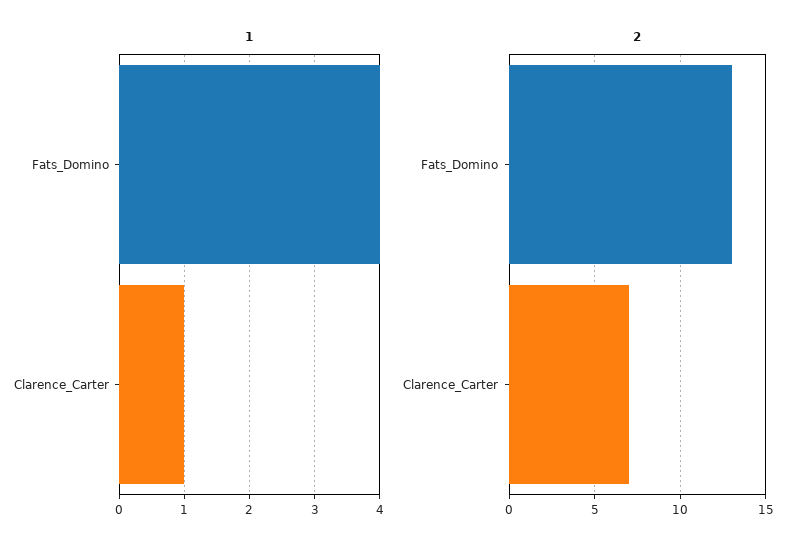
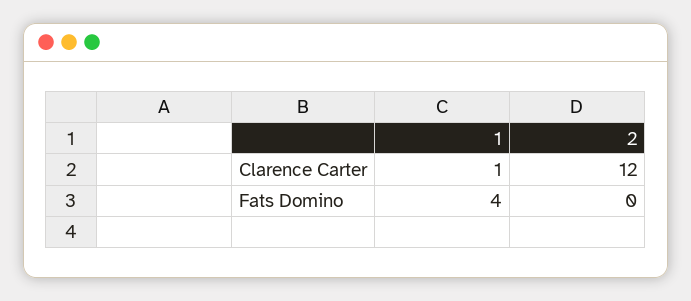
2, Fats_Domino: 13 -> 0
2, Clarence_Carter: 7 -> 12

